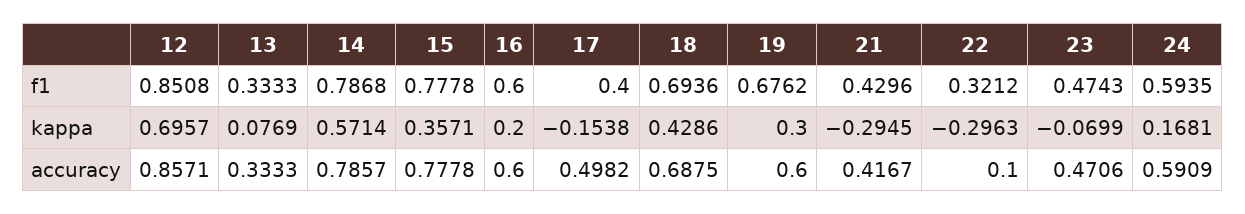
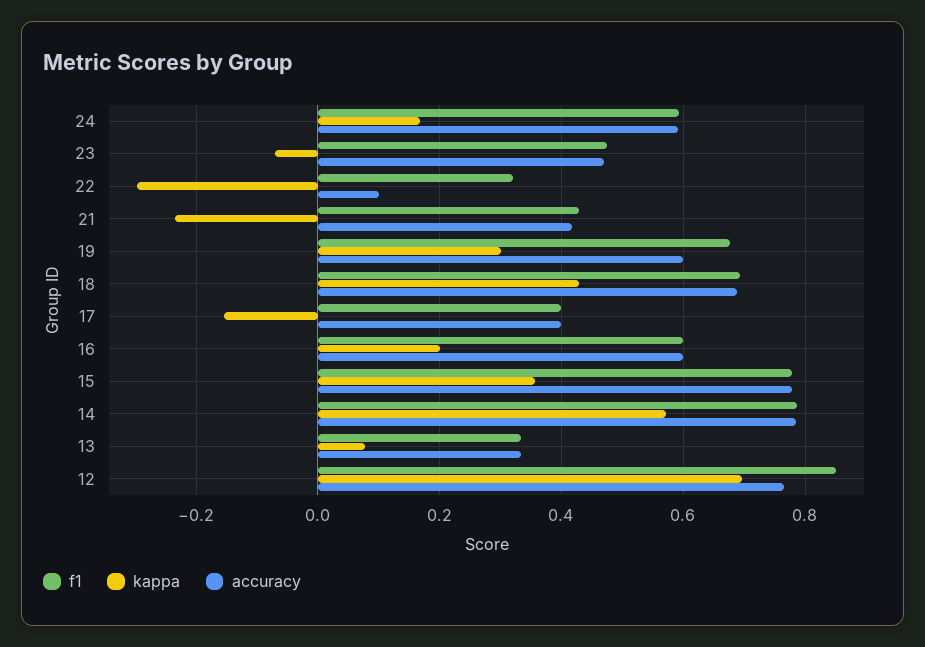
kappa, 21: -0.2945 -> -0.24
accuracy, 12: 0.8571 -> 0.76
accuracy, 17: 0.4982 -> 0.4

